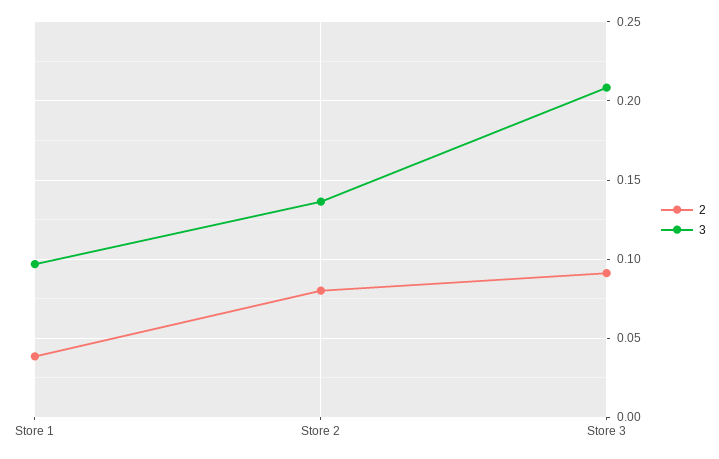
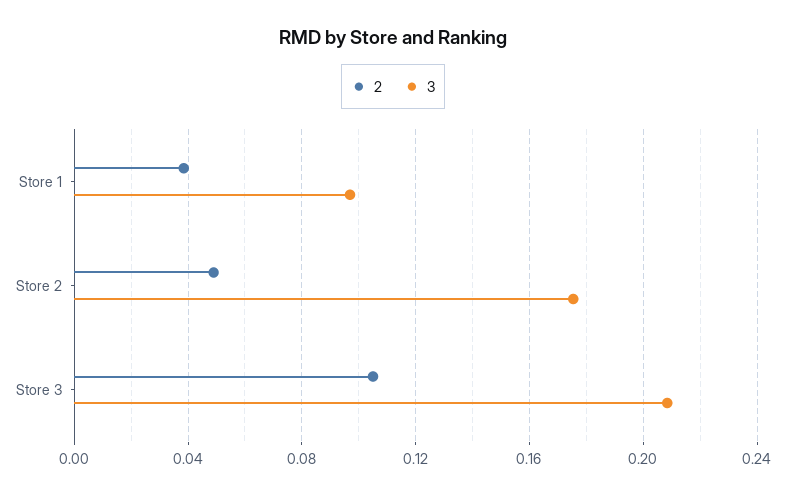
2, Store 2: 0.08 -> 0.05
3, Store 2: 0.135 -> 0.175
2, Store 3: 0.09 -> 0.105

